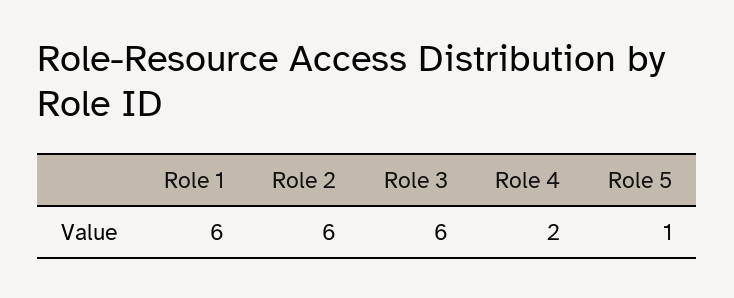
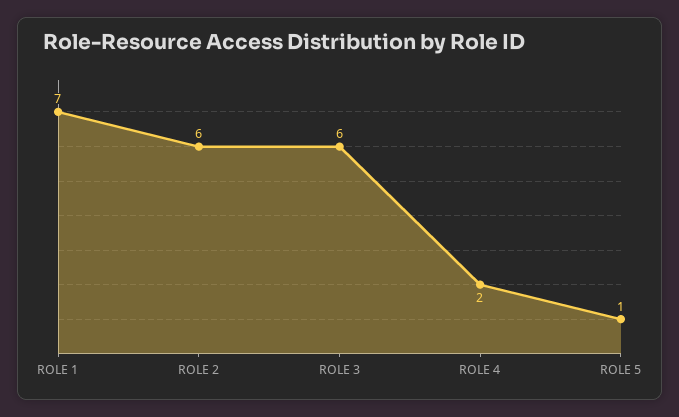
Role 1: 6 -> 7

